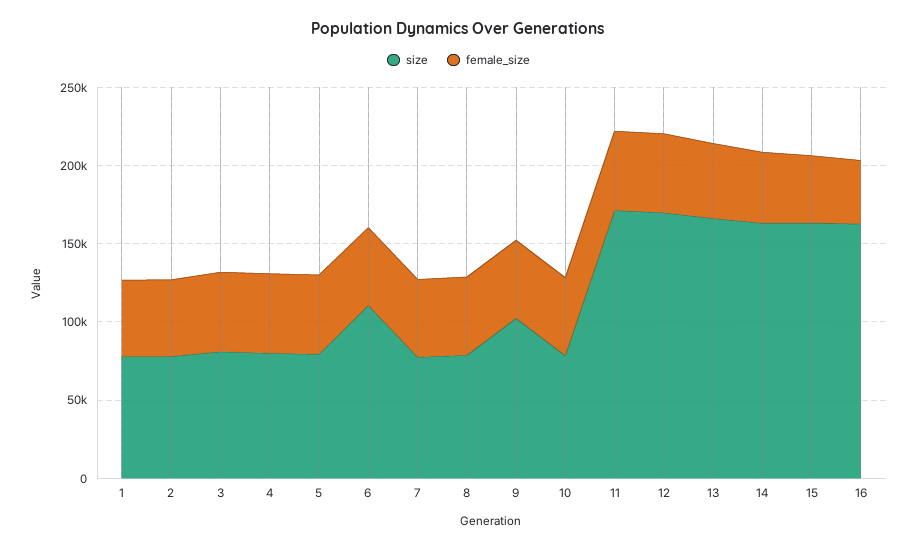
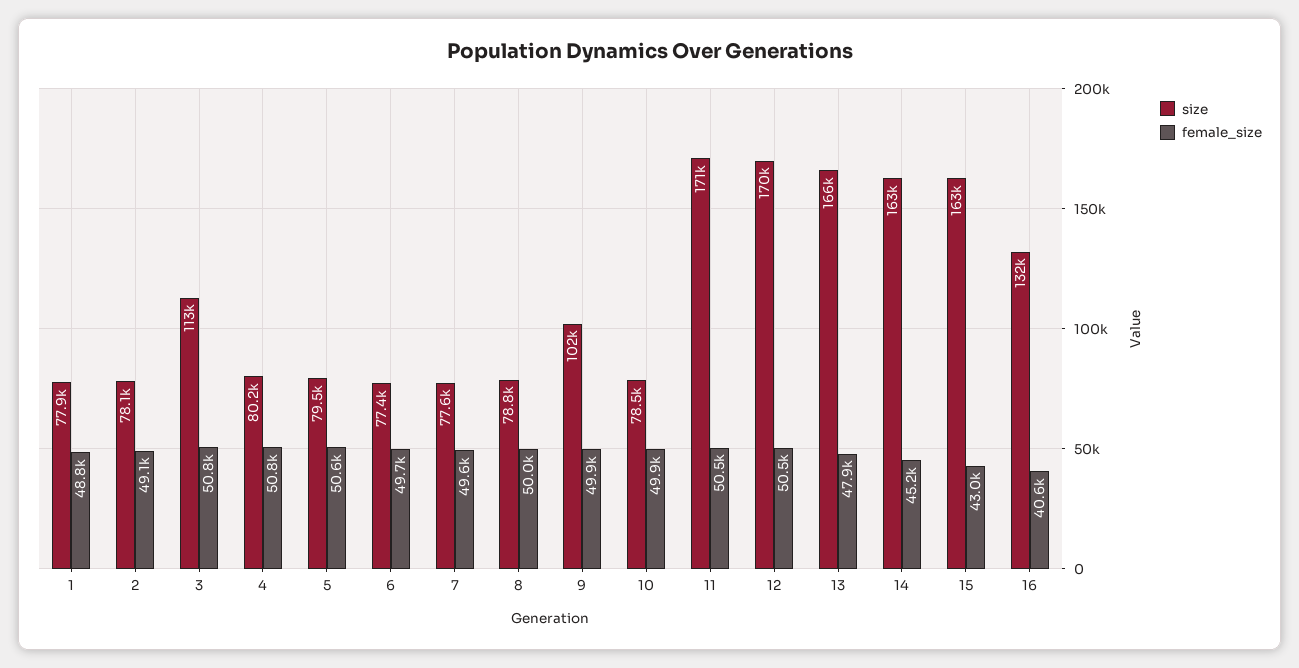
size, 3: 80000 -> 113000
size, 6: 110000 -> 77400
size, 16: 160000 -> 132000

